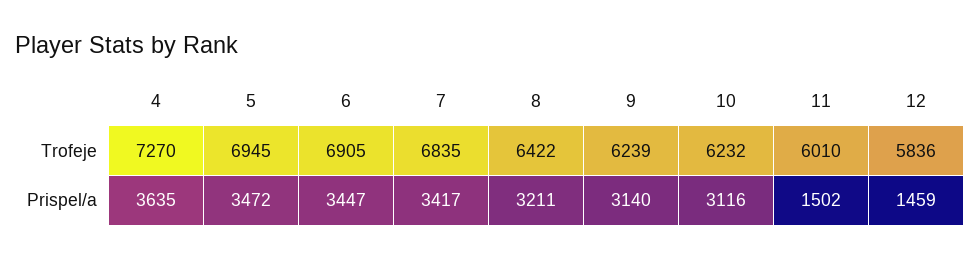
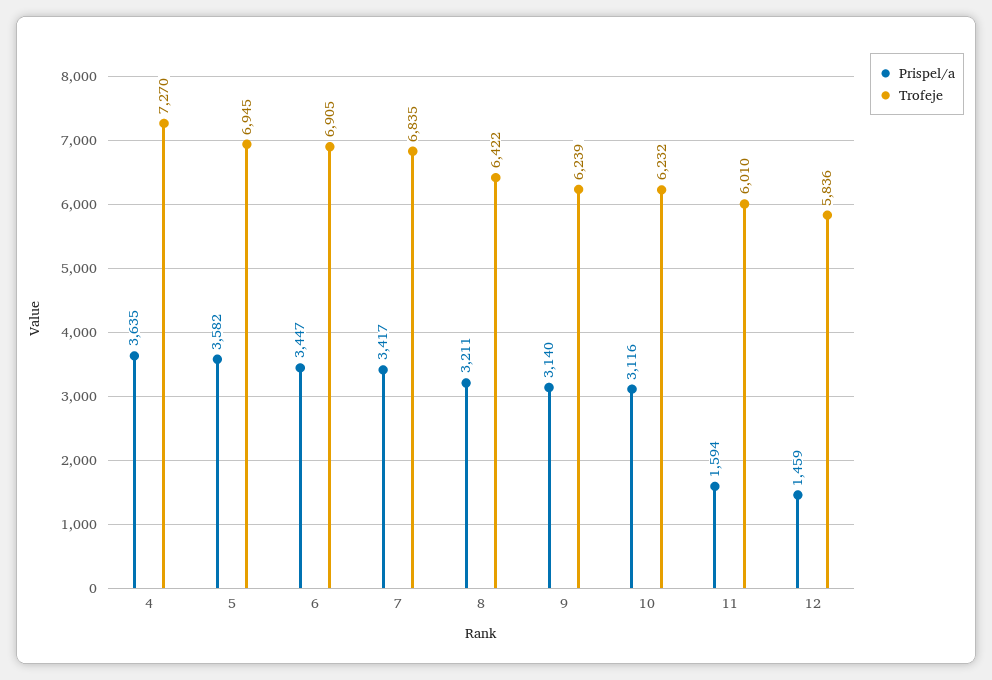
Prispel/a, 5: 3472 -> 3582
Prispel/a, 11: 1502 -> 1594

